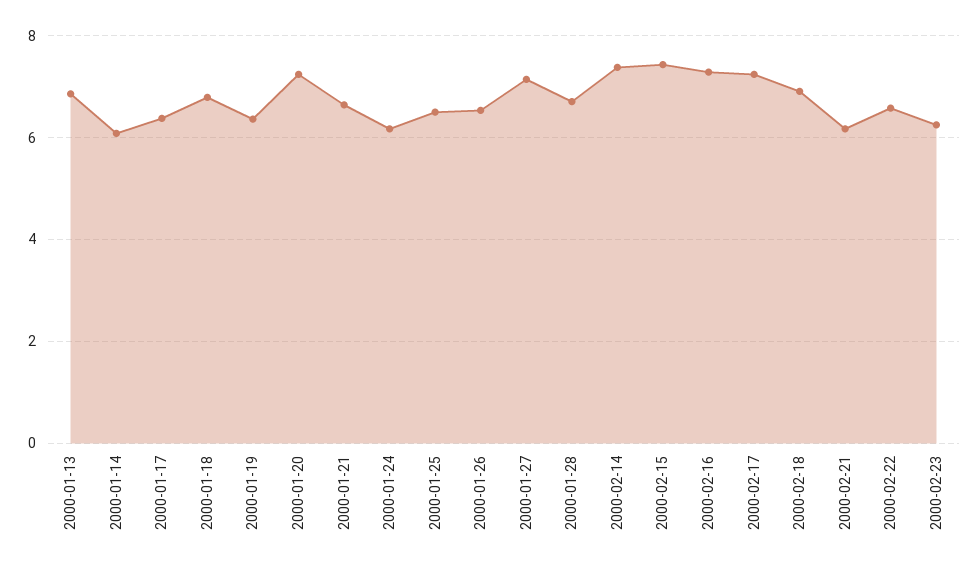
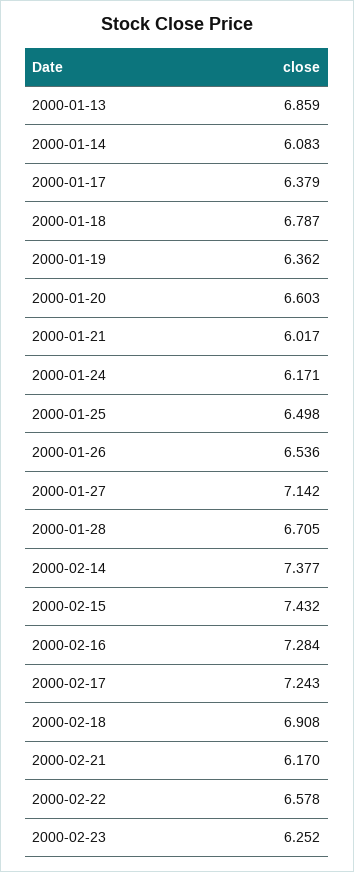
2000-01-20: 7.2 -> 6.603
2000-01-21: 6.6 -> 6.017

